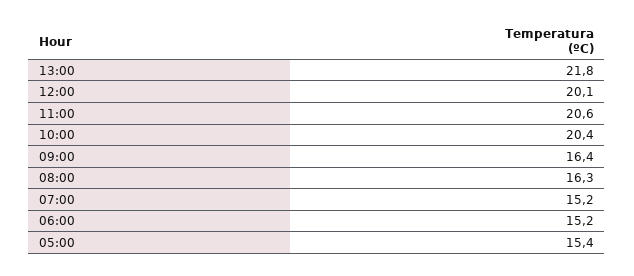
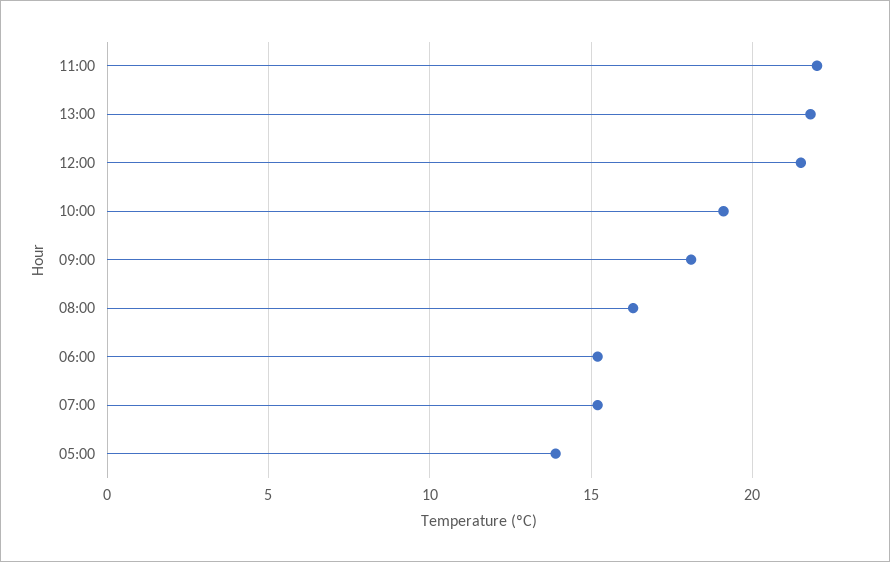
12:00: 20.1 -> 21.5
11:00: 20.6 -> 22
10:00: 20.4 -> 19
09:00: 16.4 -> 18
05:00: 15.4 -> 14

